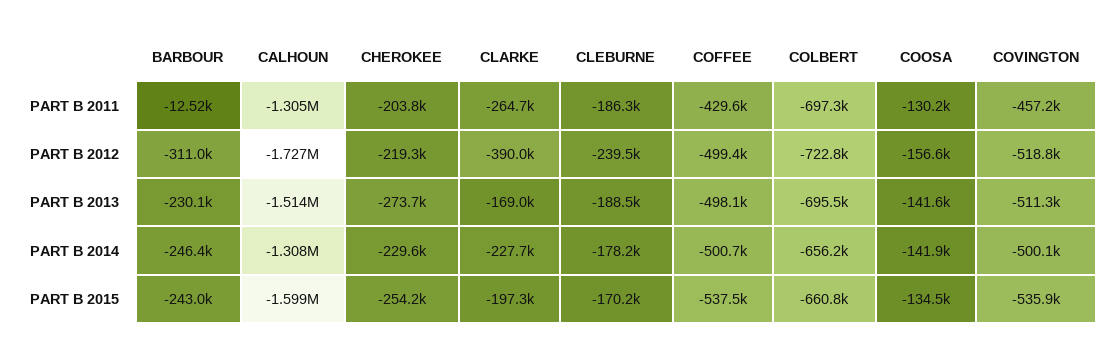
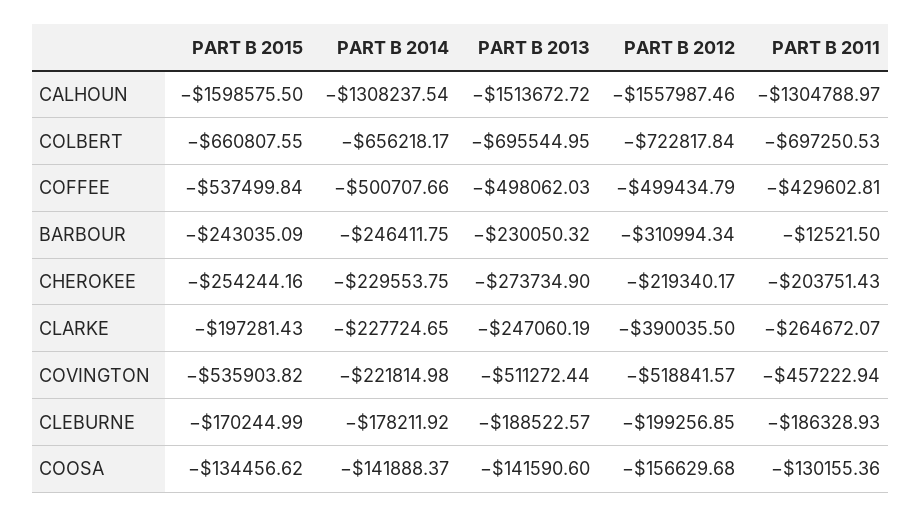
CALHOUN, PART B 2012: -1727000 -> -1557987.46
CLEBURNE, PART B 2012: -239500 -> -199256.85
CLARKE, PART B 2013: -169000 -> -247060.19
COVINGTON, PART B 2014: -500100 -> -221814.98

